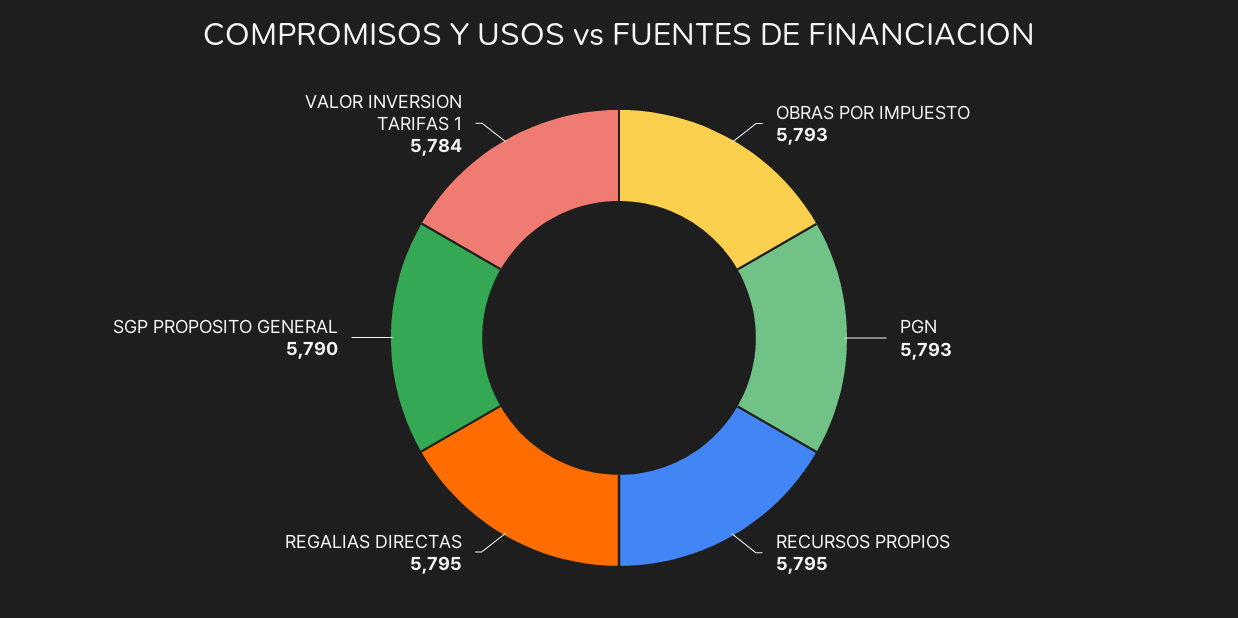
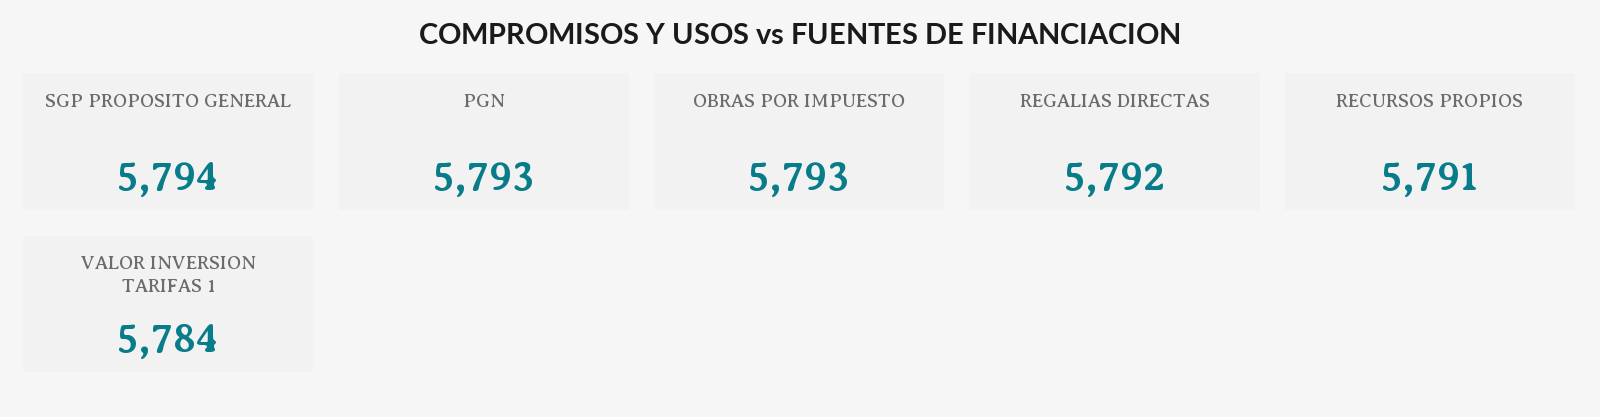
RECURSOS PROPIOS: 5795 -> 5791
REGALIAS DIRECTAS: 5795 -> 5792
SGP PROPOSITO GENERAL: 5790 -> 5794

